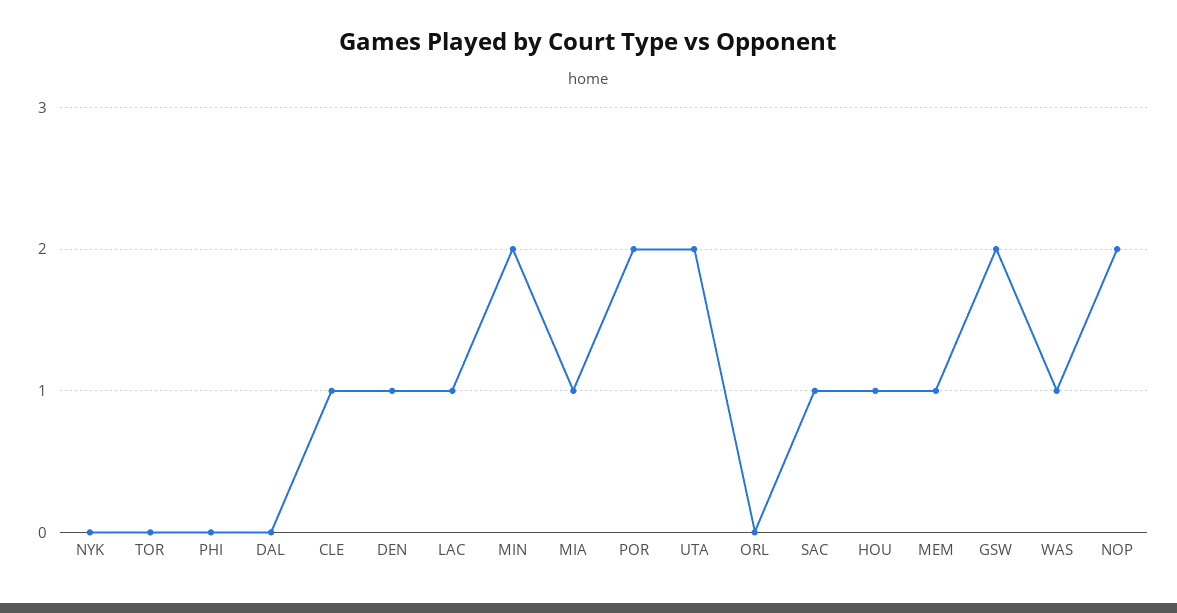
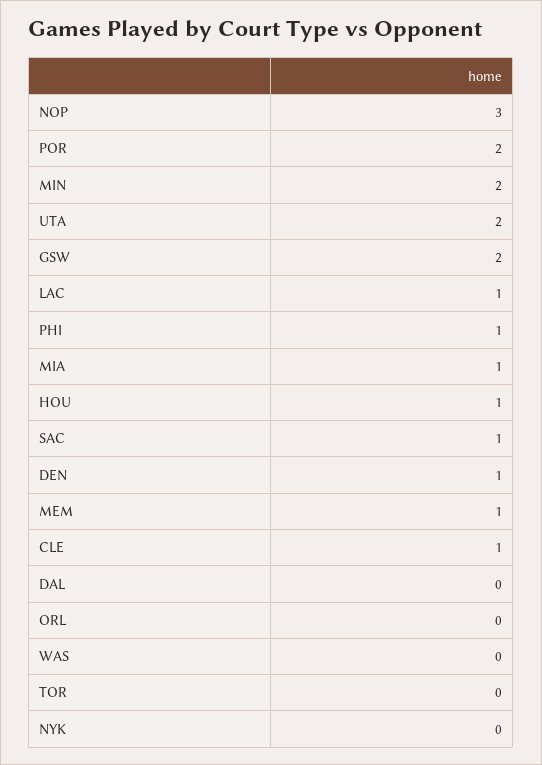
PHI: 0 -> 1
WAS: 1 -> 0
NOP: 2 -> 3

